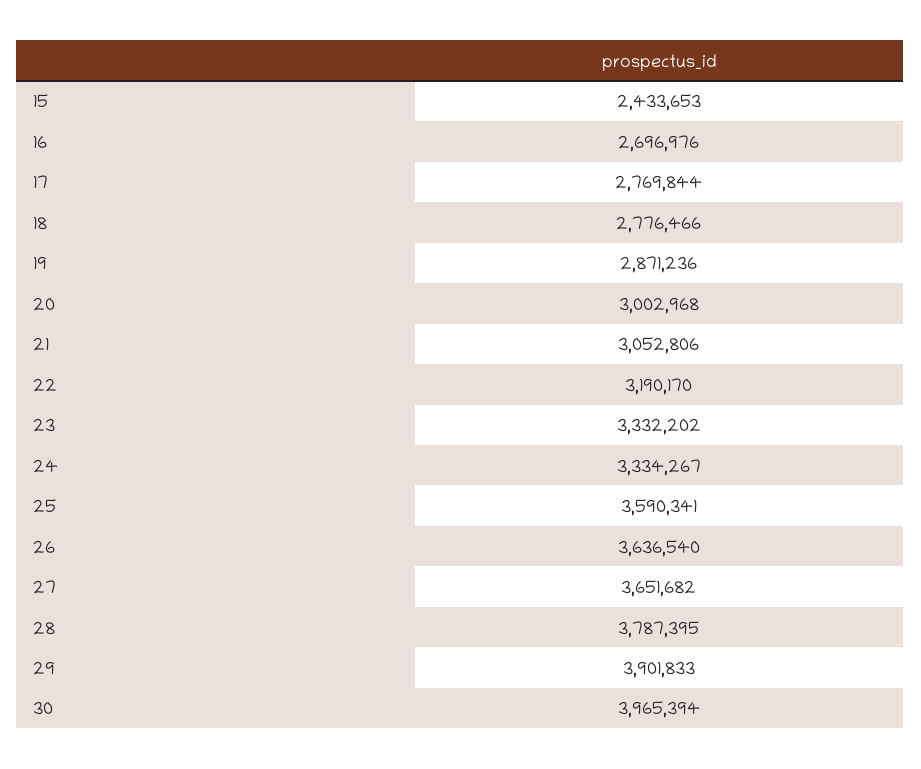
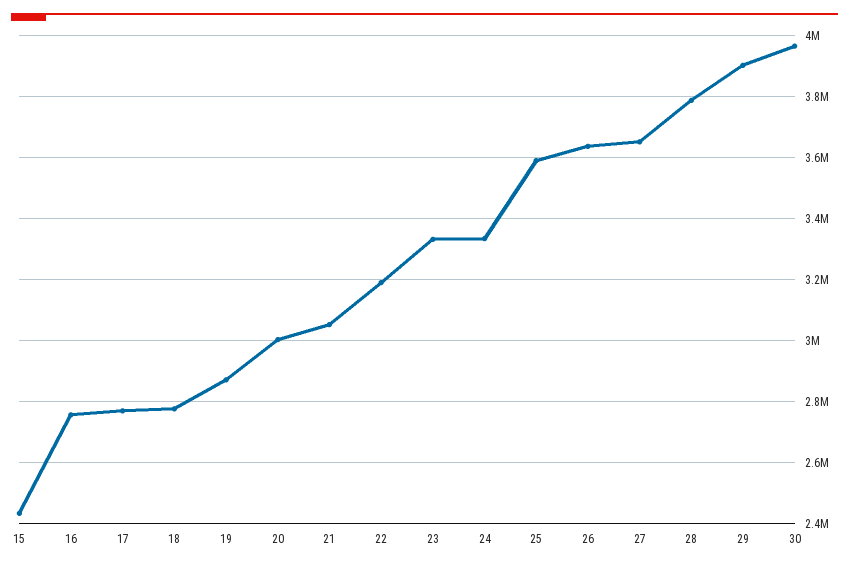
16: 2696976 -> 2760000

